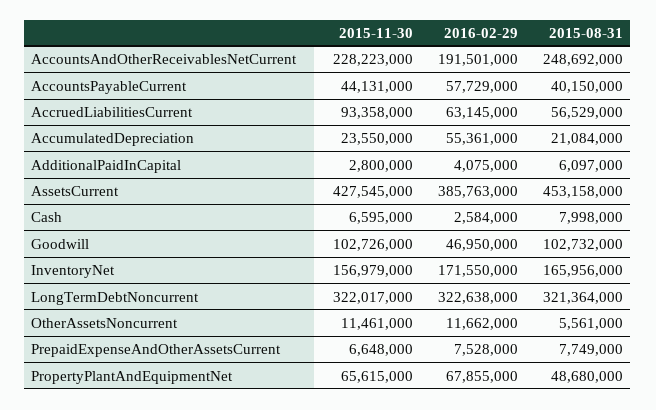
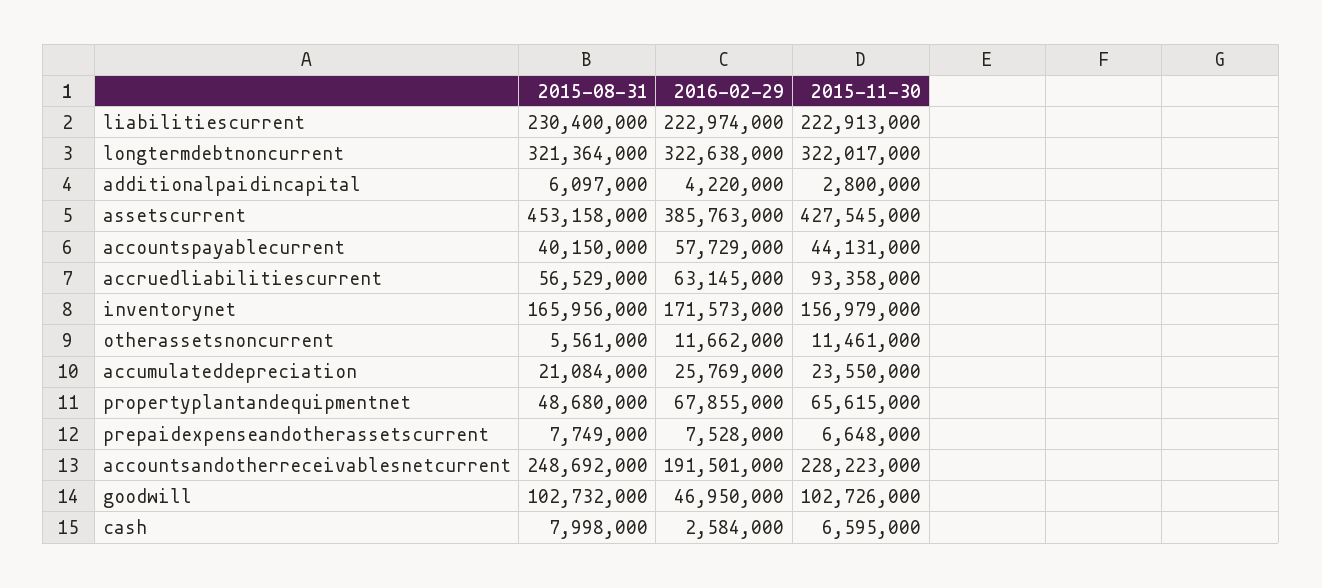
2016-02-29, AccumulatedDepreciation: 55361000 -> 25769000
2016-02-29, AdditionalPaidInCapital: 4075000 -> 4220000
2016-02-29, InventoryNet: 171550000 -> 171573000
2015-08-31, liabilitiescurrent: none -> 230400000
2016-02-29, liabilitiescurrent: none -> 222974000
2015-11-30, liabilitiescurrent: none -> 222913000

